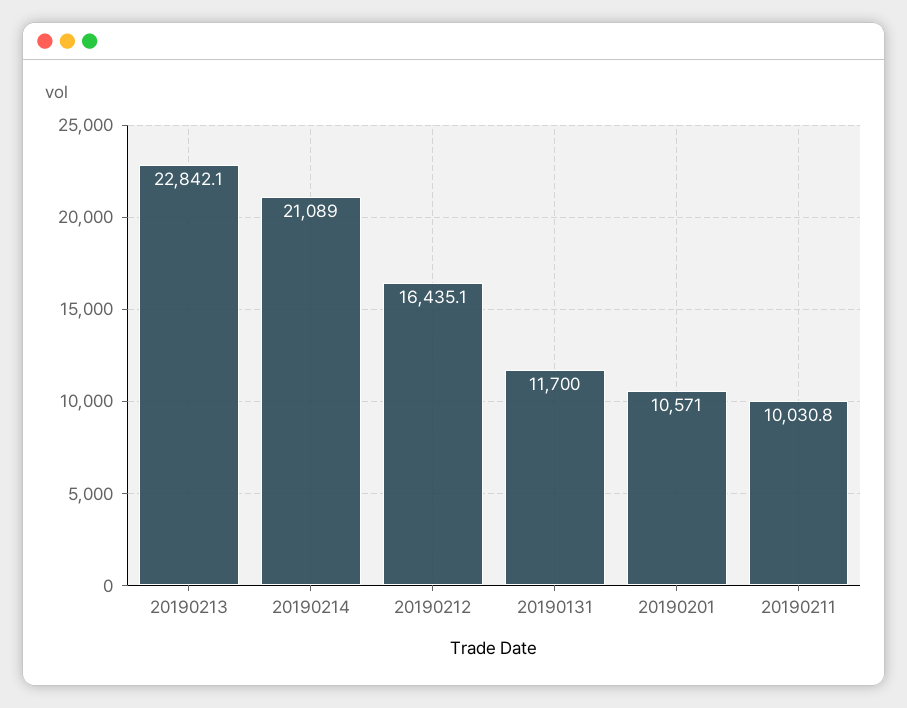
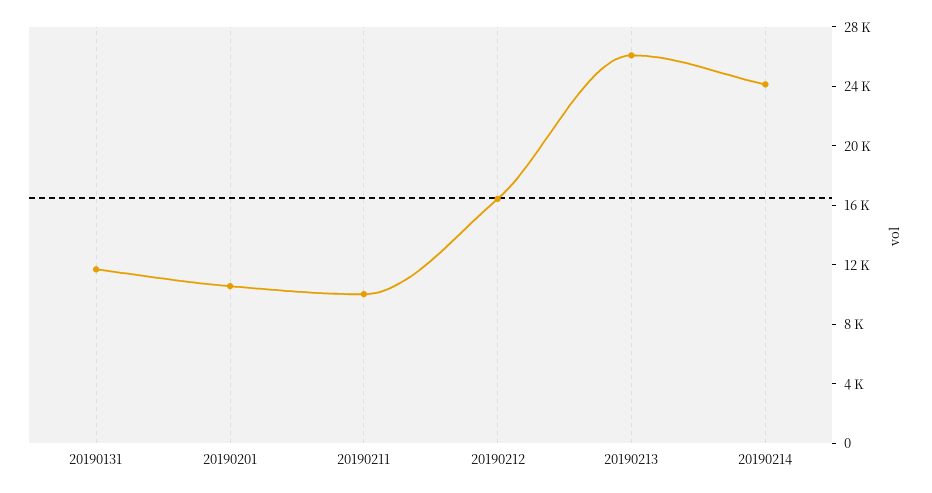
20190213: 22842.1 -> 26000
20190214: 21089 -> 24000

